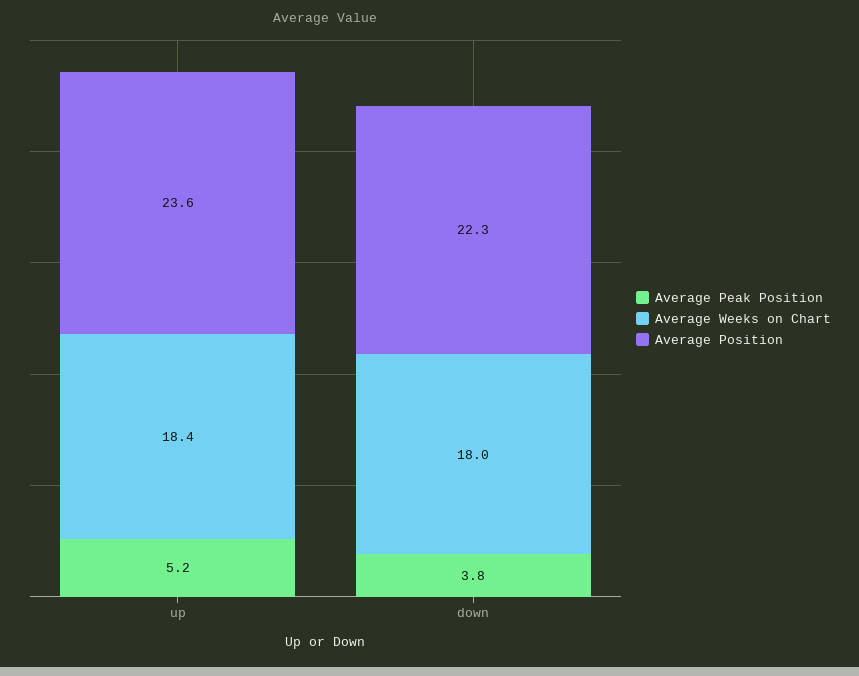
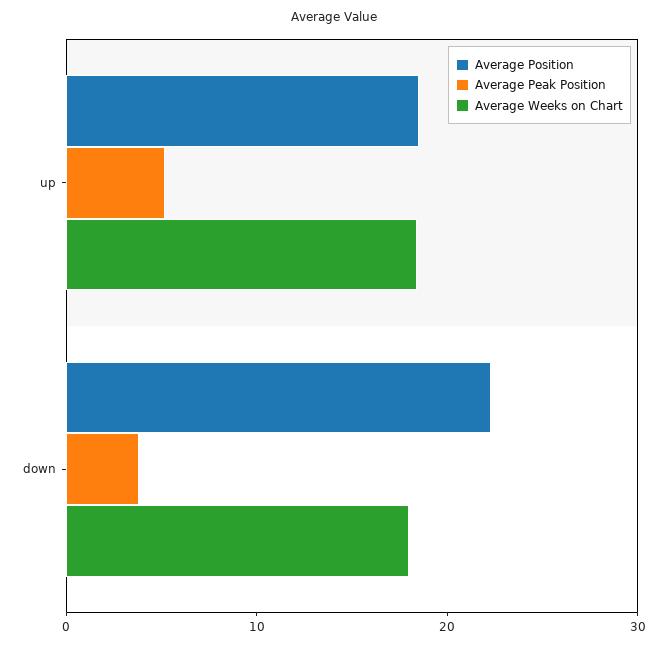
Average Position, up: 23.6 -> 18

